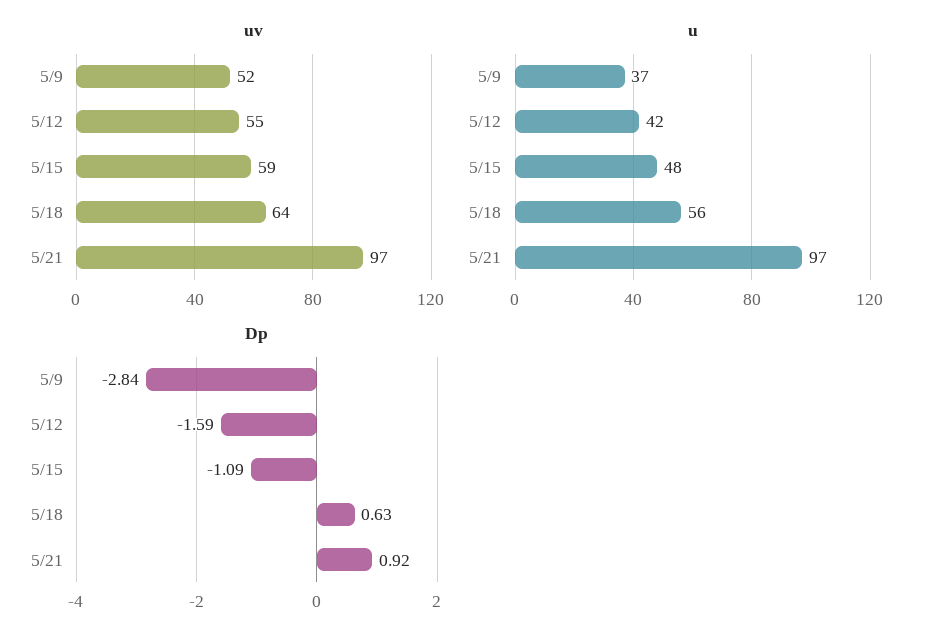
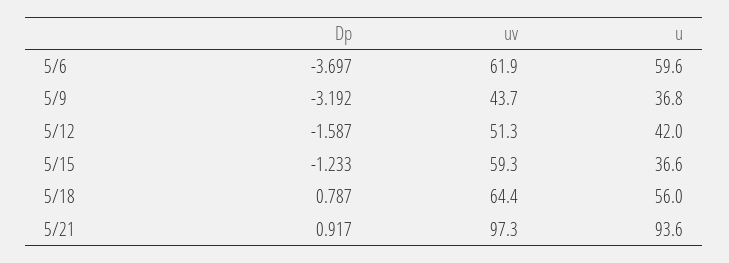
uv, 5/9: 52 -> 43.7
uv, 5/12: 55 -> 51.3
u, 5/15: 48 -> 36.6
u, 5/21: 97 -> 93.6
Dp, 5/9: -2.84 -> -3.192
Dp, 5/15: -1.09 -> -1.233
Dp, 5/18: 0.63 -> 0.787
Dp, 5/6: none -> -3.697
uv, 5/6: none -> 61.9
u, 5/6: none -> 59.6

